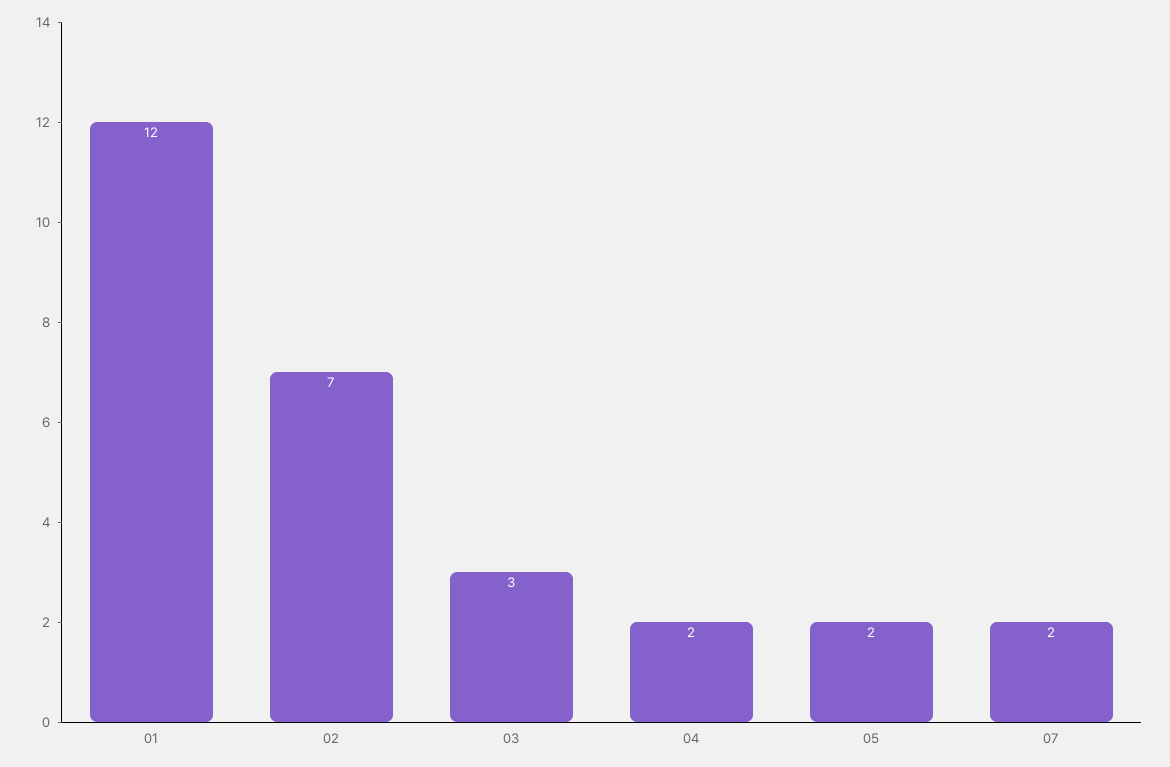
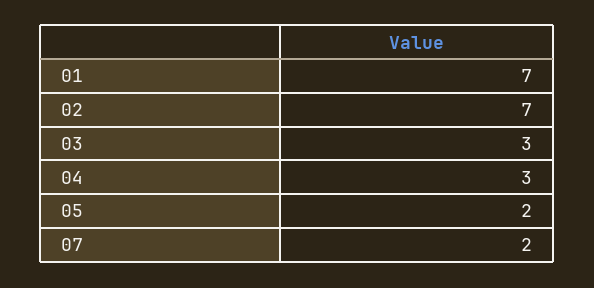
01: 12 -> 7
04: 2 -> 3

